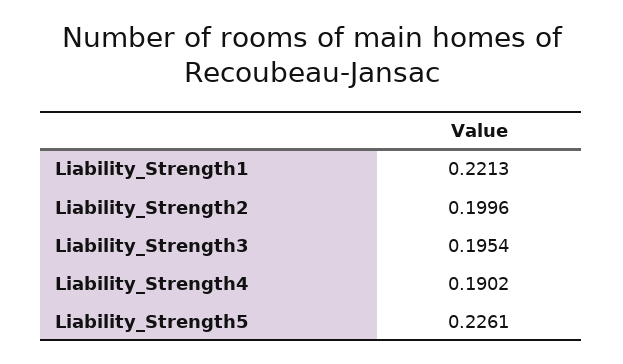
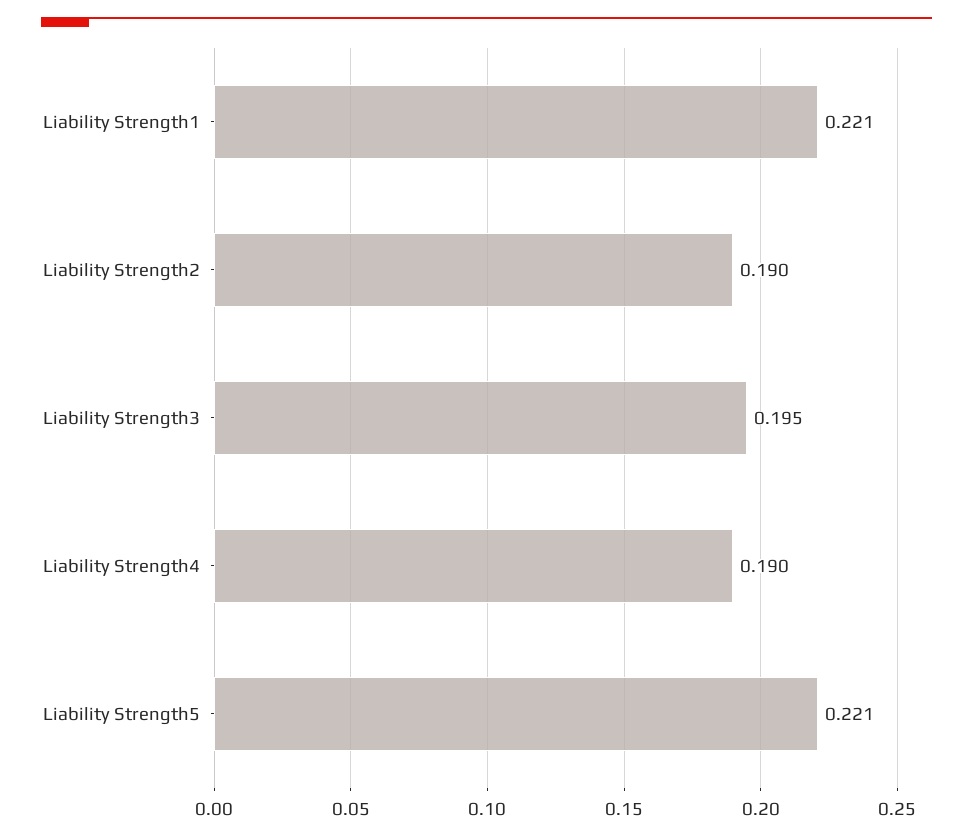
Liability_Strength2: 0.1996 -> 0.19
Liability_Strength5: 0.2261 -> 0.221

